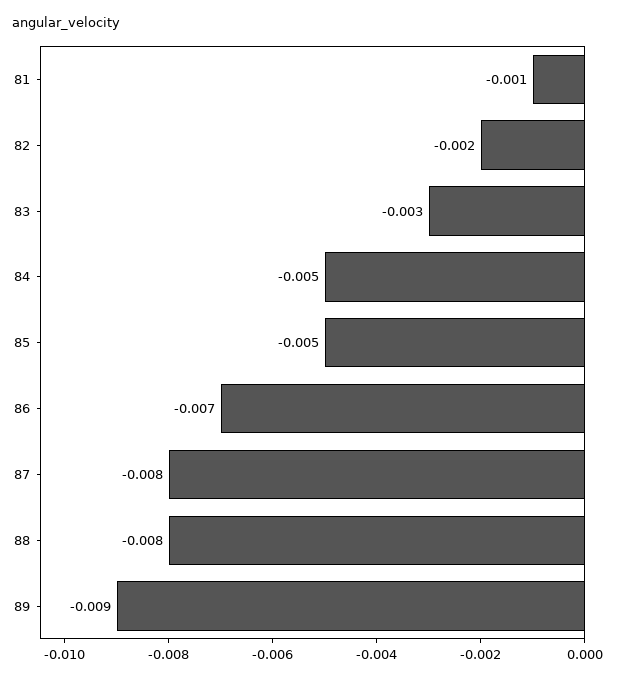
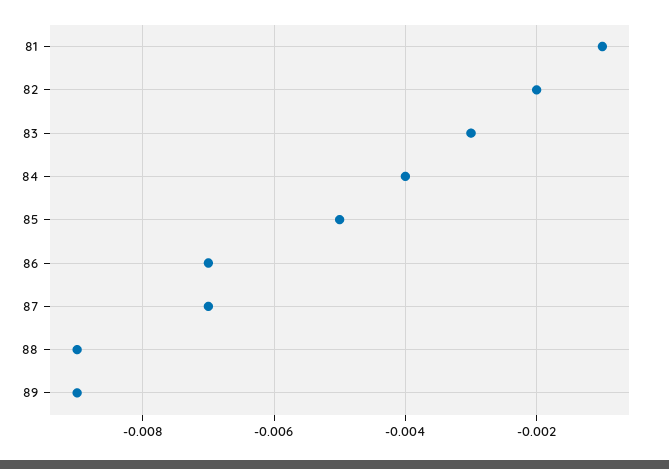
84: -0.005 -> -0.004
87: -0.008 -> -0.007
88: -0.008 -> -0.009

